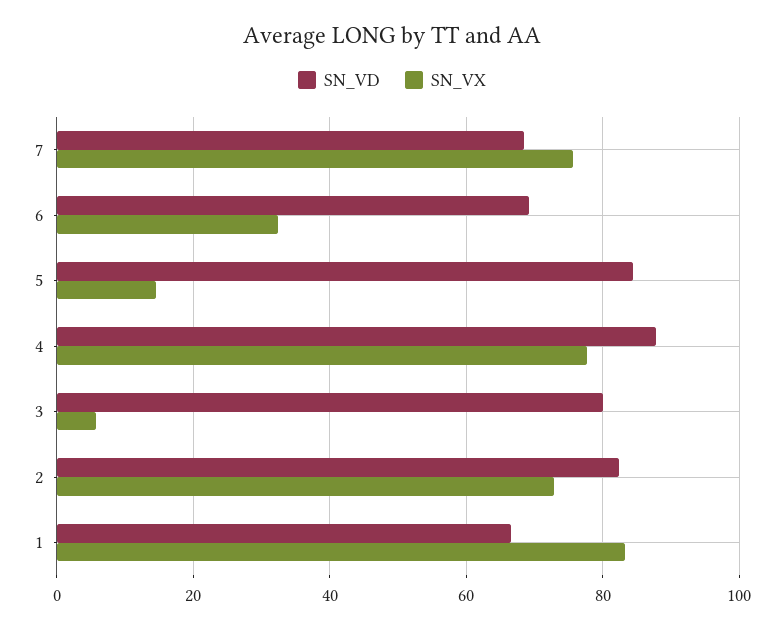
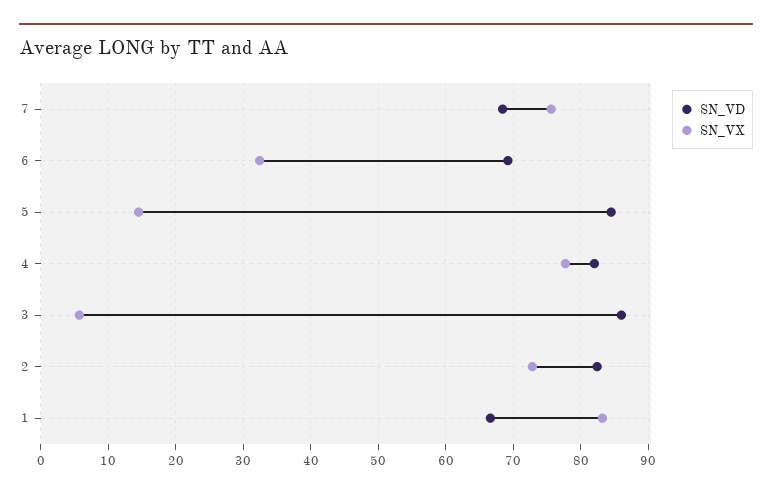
SN_VD, 4: 88 -> 82
SN_VD, 3: 80 -> 86

